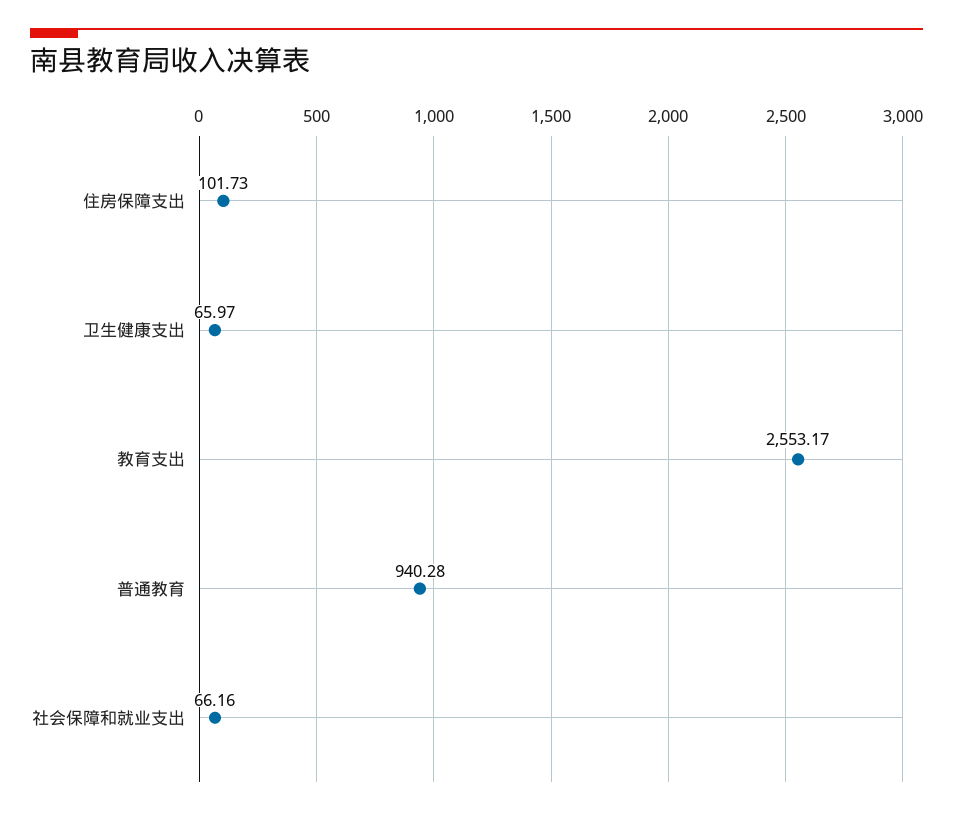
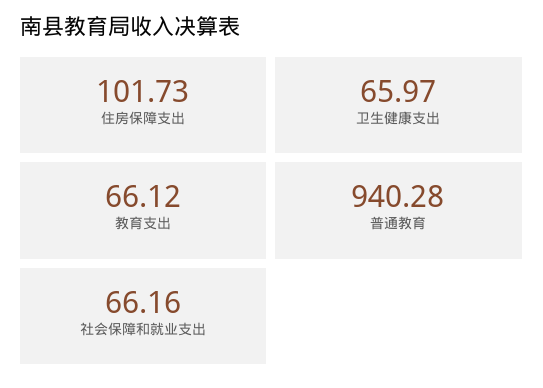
教育支出: 2553.17 -> 66.12

